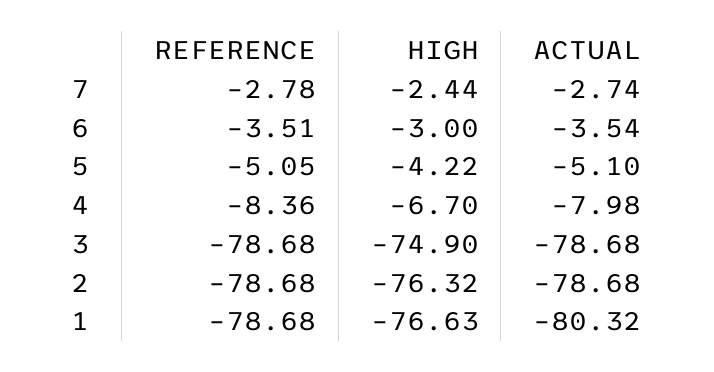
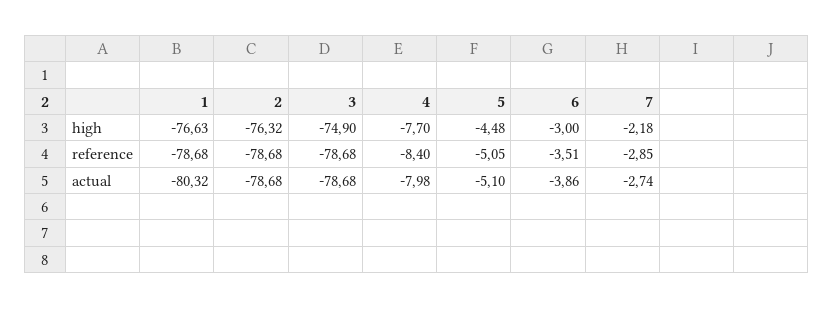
REFERENCE, 7: -2.78 -> -2.85
HIGH, 7: -2.44 -> -2.18
ACTUAL, 6: -3.54 -> -3.86
HIGH, 5: -4.22 -> -4.48
REFERENCE, 4: -8.36 -> -8.4
HIGH, 4: -6.7 -> -7.7

